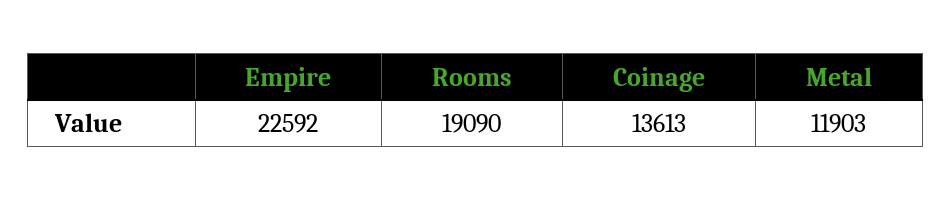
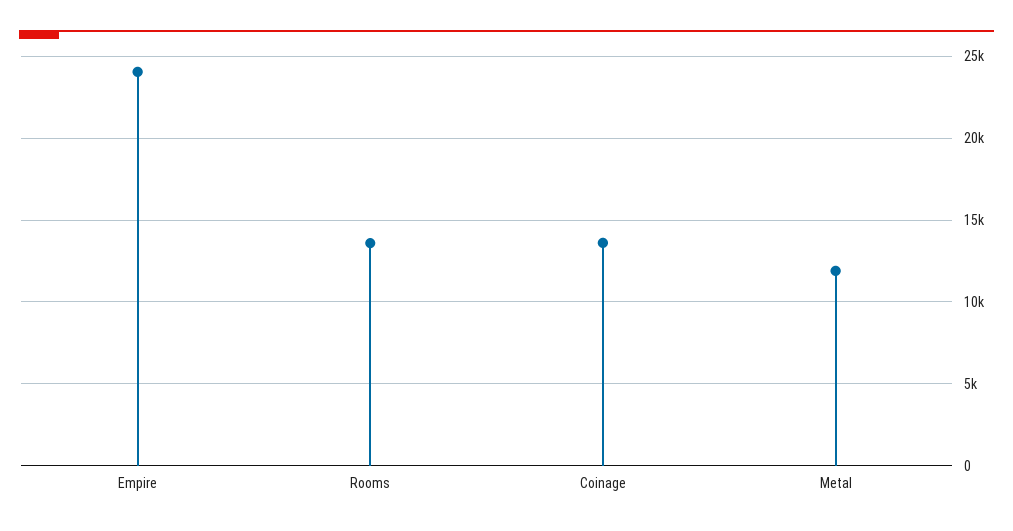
Empire: 22592 -> 24000
Rooms: 19090 -> 13500

